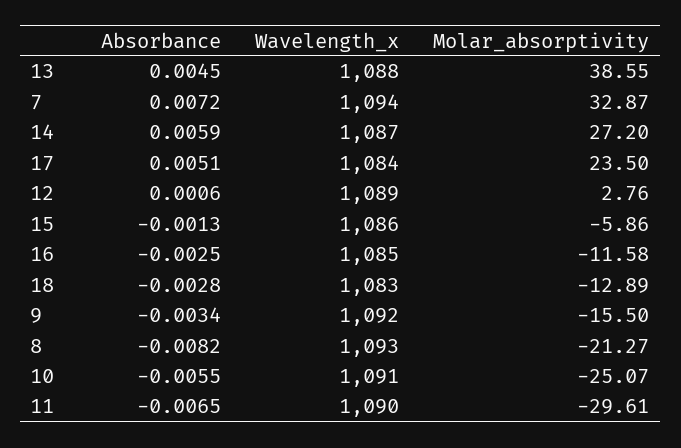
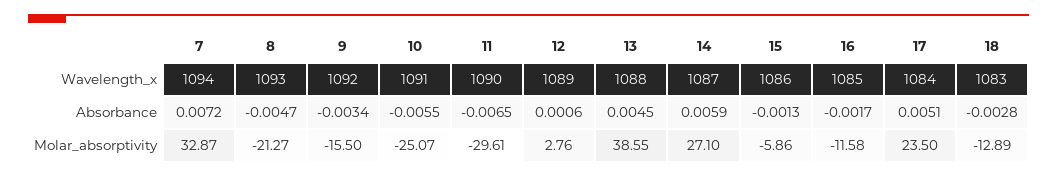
Molar_absorptivity, 14: 27.2 -> 27.1
Absorbance, 16: -0.0025 -> -0.0017
Absorbance, 8: -0.0082 -> -0.0047

